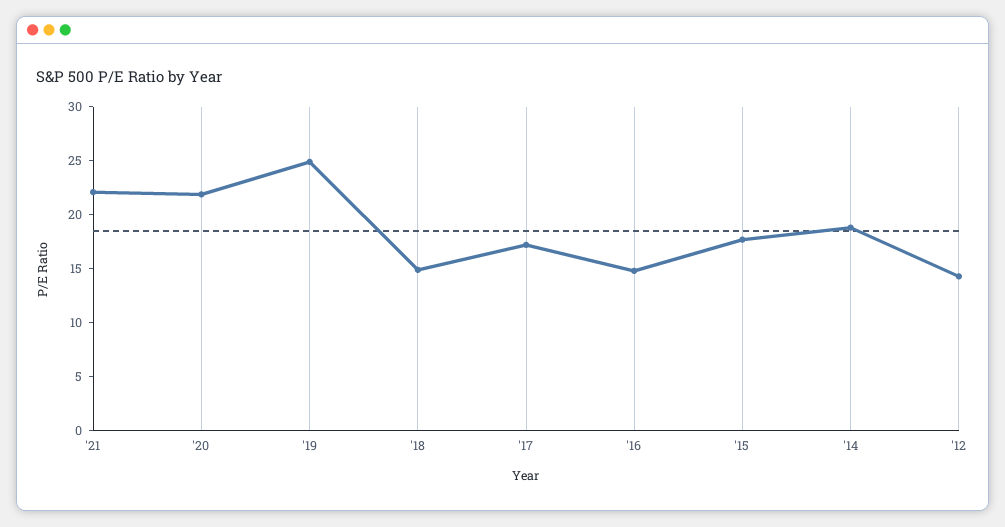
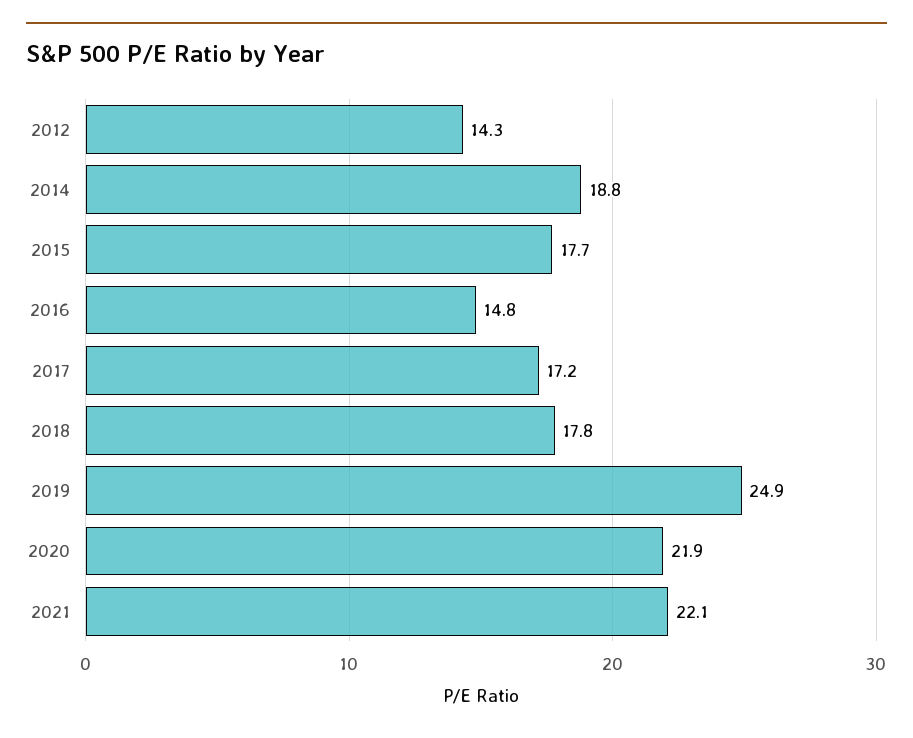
'18: 15 -> 17.8

